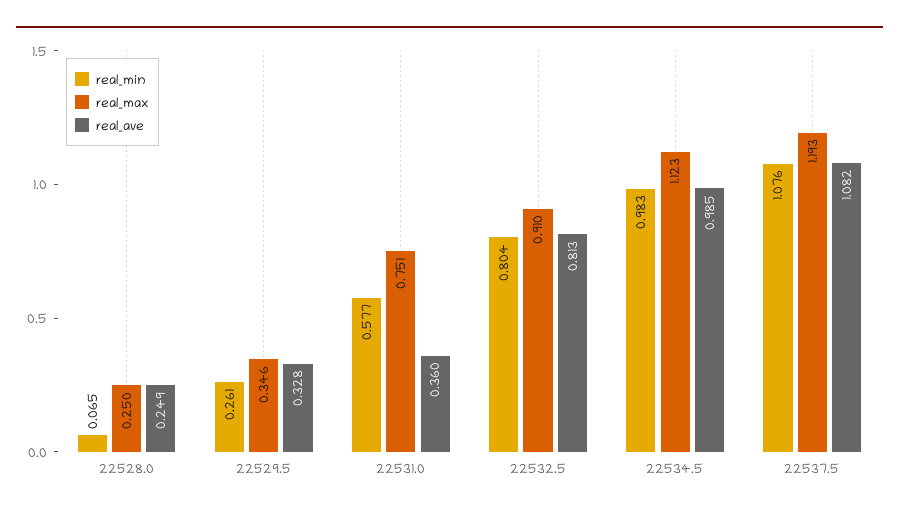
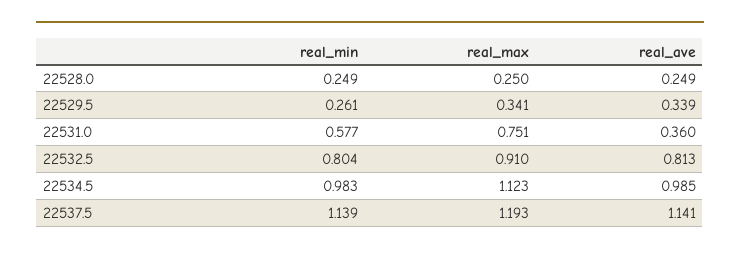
real_min, 22528.0: 0.065 -> 0.249
real_max, 22529.5: 0.346 -> 0.341
real_ave, 22529.5: 0.328 -> 0.339
real_min, 22537.5: 1.076 -> 1.139
real_ave, 22537.5: 1.082 -> 1.141

